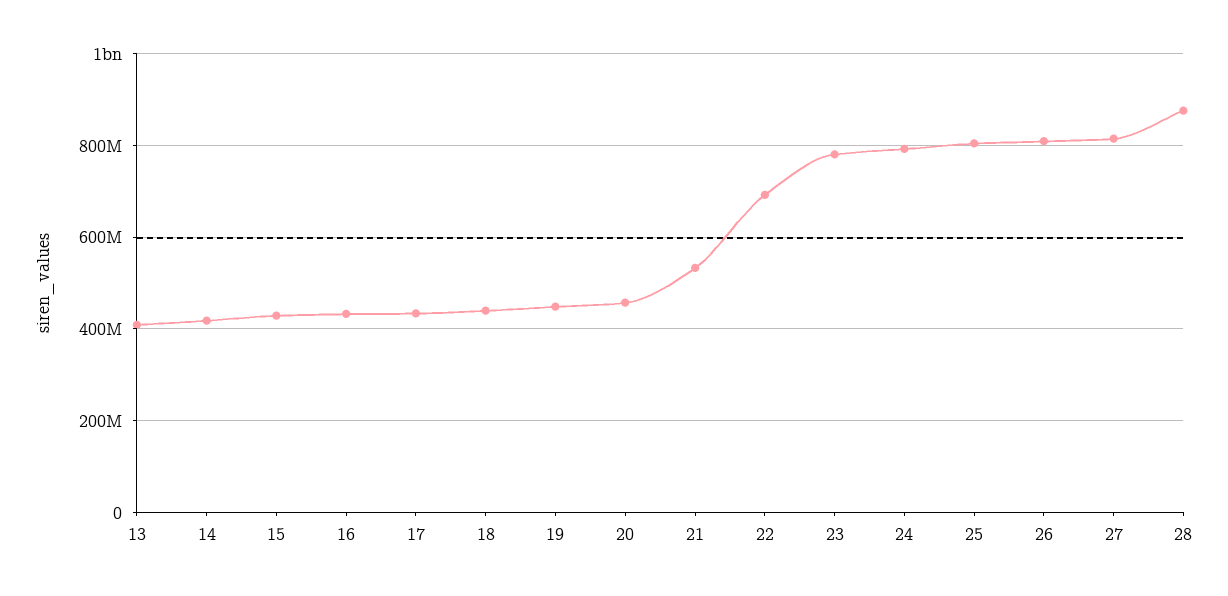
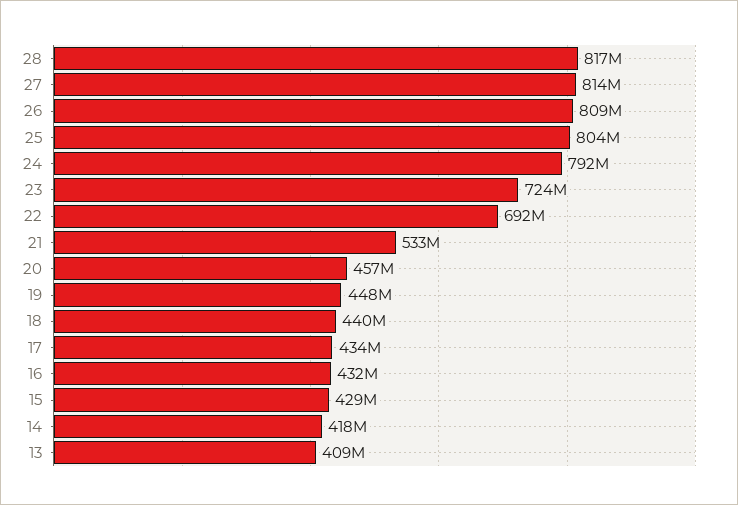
23: 780000000 -> 724000000
28: 880000000 -> 817000000

